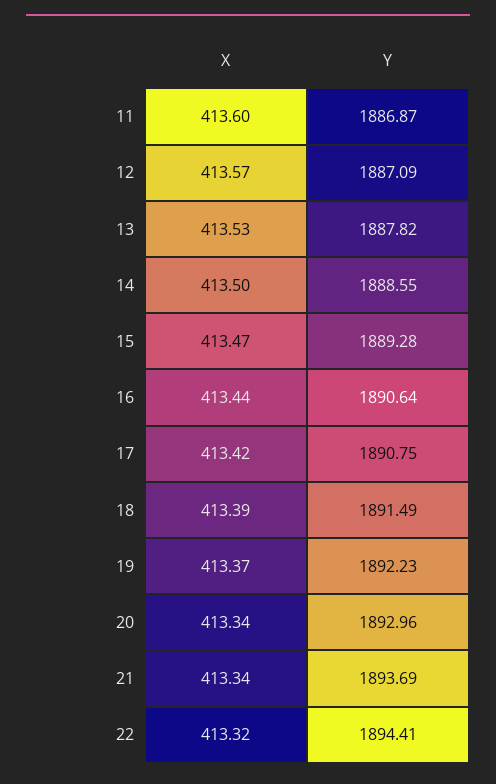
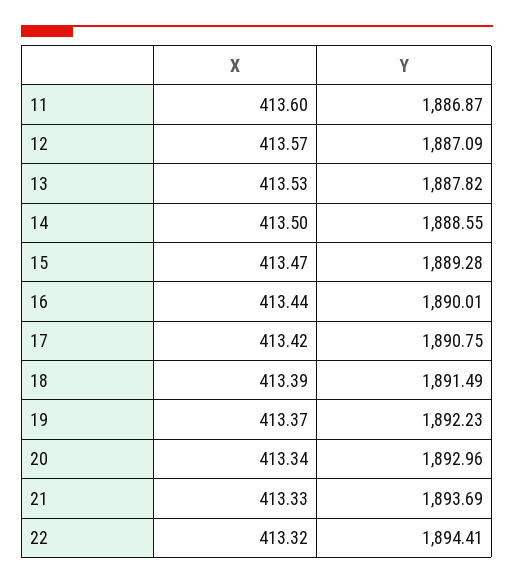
Y, 16: 1890.64 -> 1890.01
X, 21: 413.34 -> 413.33

